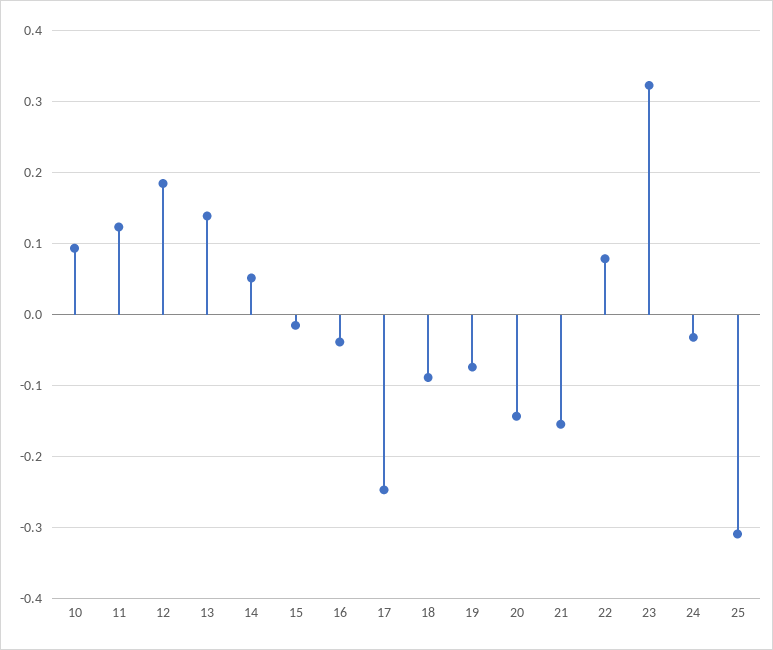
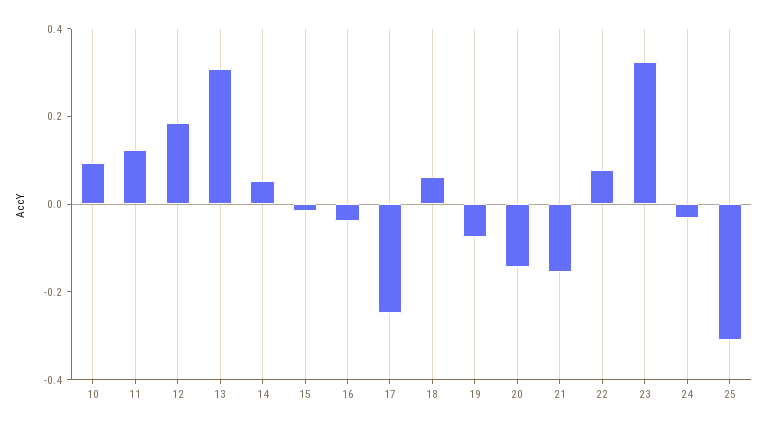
13: 0.14 -> 0.3
18: -0.09 -> 0.05

